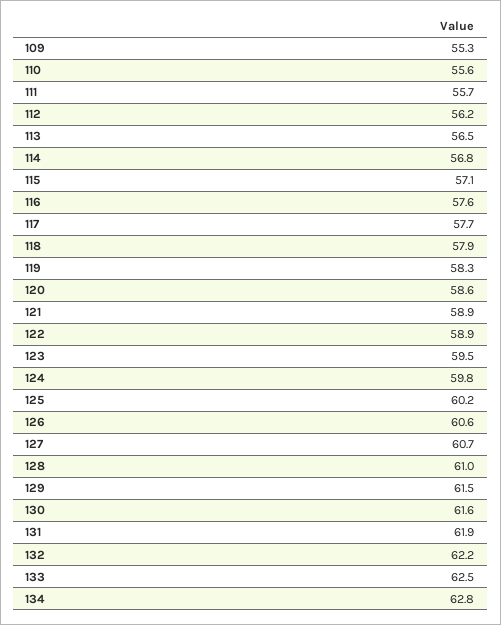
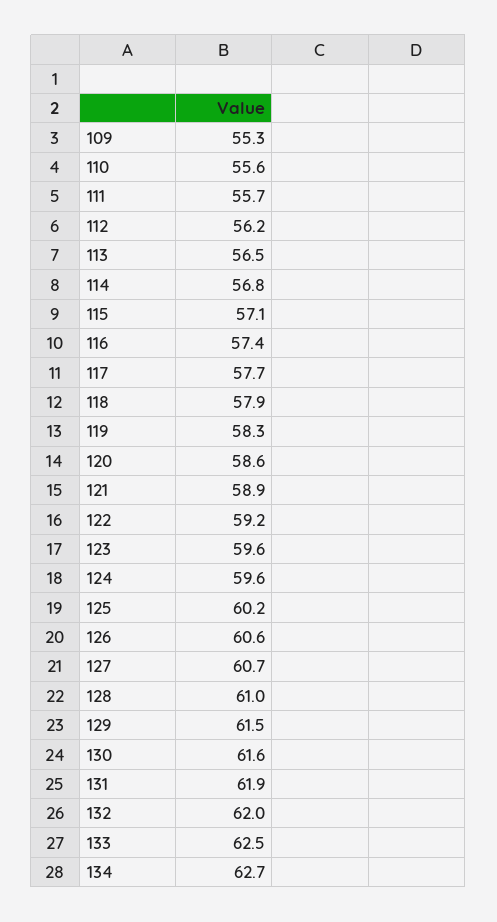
116: 57.6 -> 57.4
122: 58.9 -> 59.2
123: 59.5 -> 59.6
124: 59.8 -> 59.6
132: 62.2 -> 62
134: 62.8 -> 62.7

